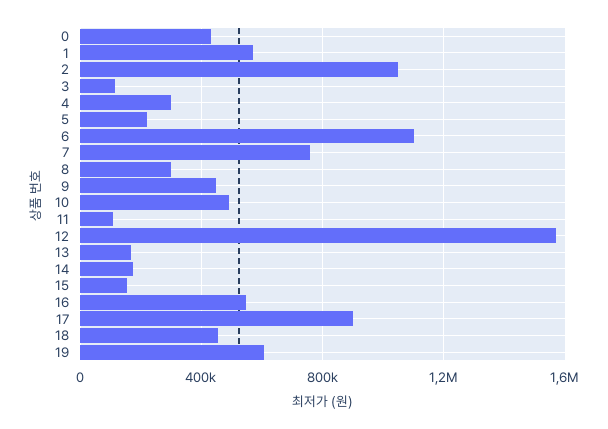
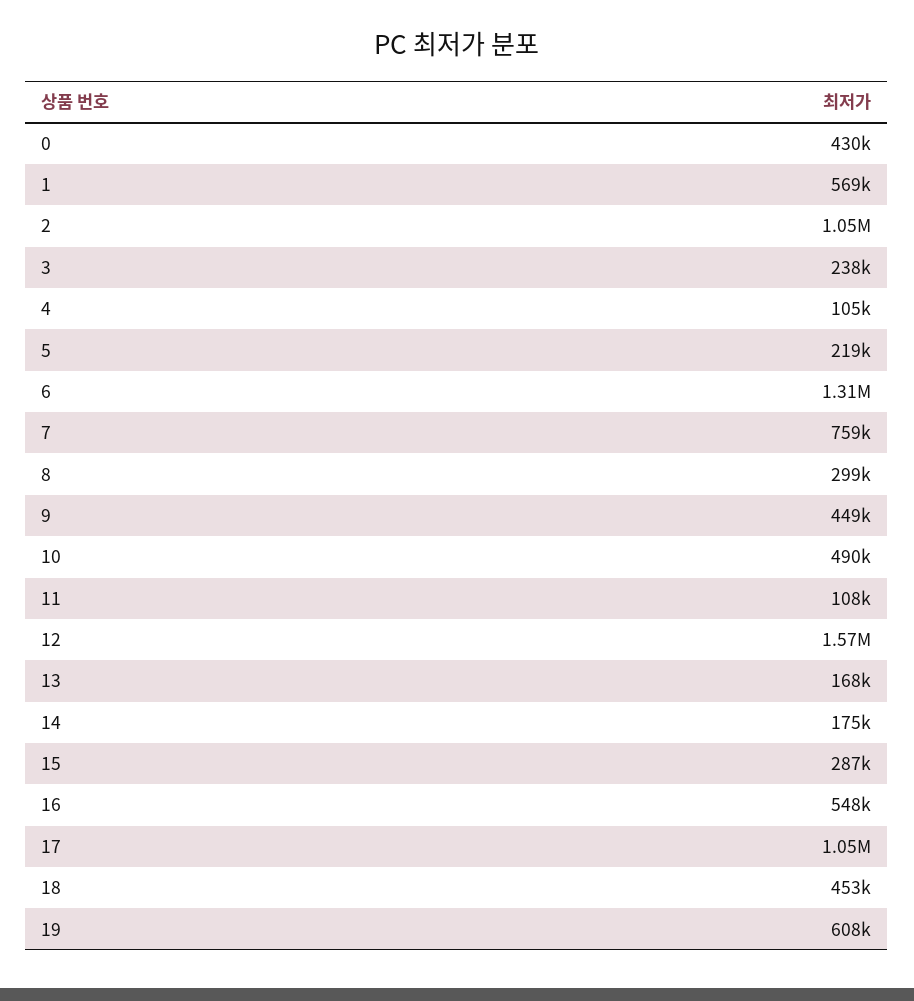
3: 100000 -> 238000
4: 300000 -> 105000
6: 1100000 -> 1310000
15: 150000 -> 287000
17: 900000 -> 1050000

